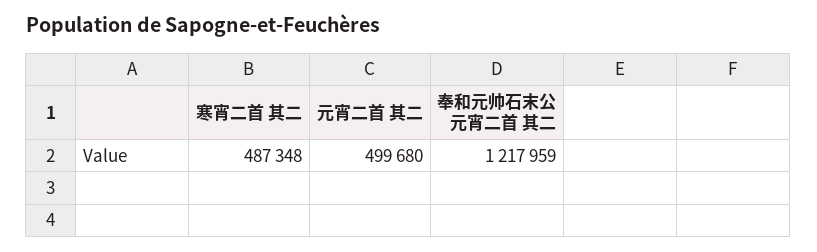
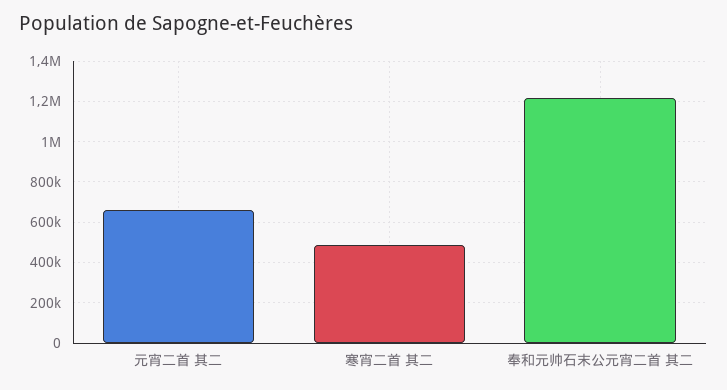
元宵二首 其二: 499680 -> 650000

